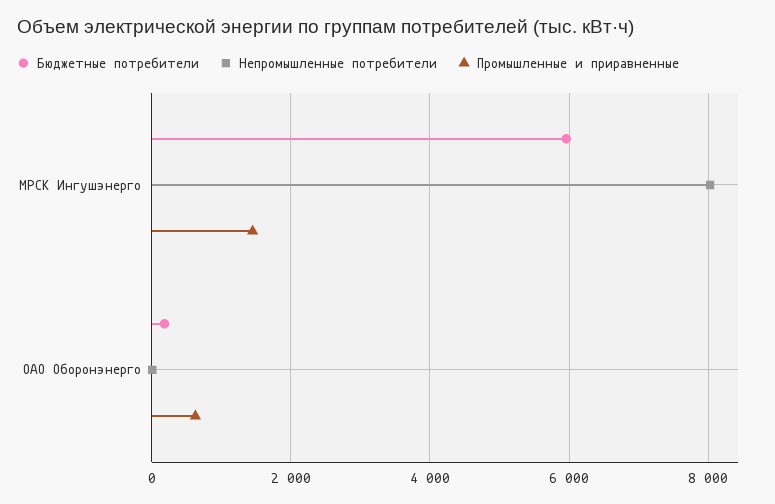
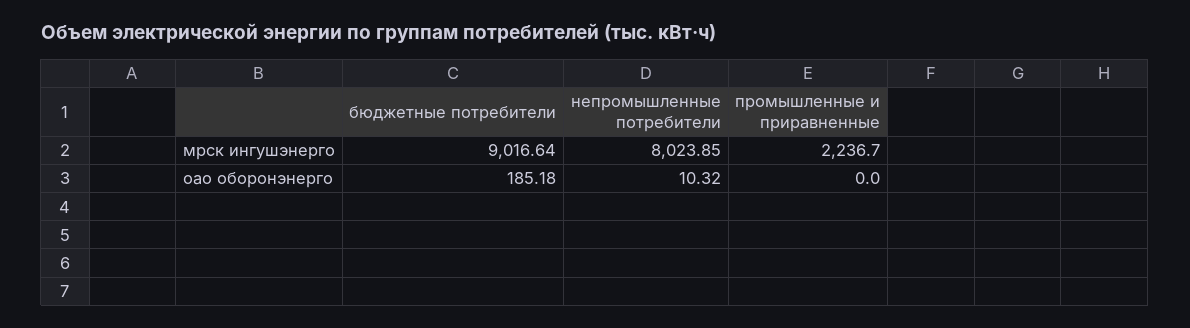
Бюджетные потребители, МРСК Ингушэнерго: 6000 -> 9016.64
Промышленные и приравненные, МРСК Ингушэнерго: 1400 -> 2236.7
Промышленные и приравненные, ОАО Оборонэнерго: 600 -> 0

